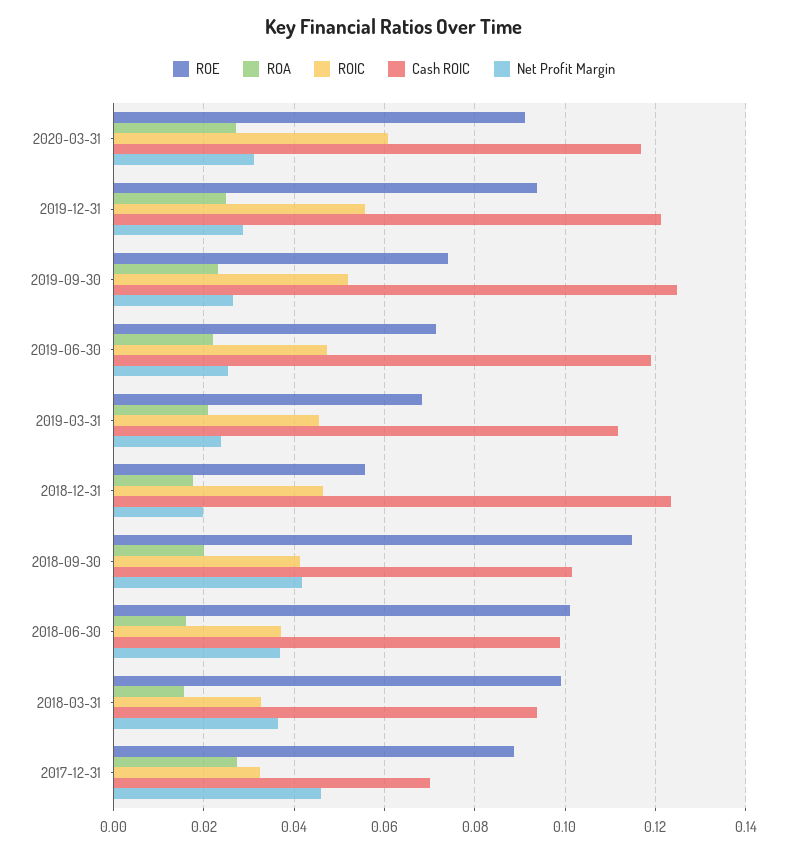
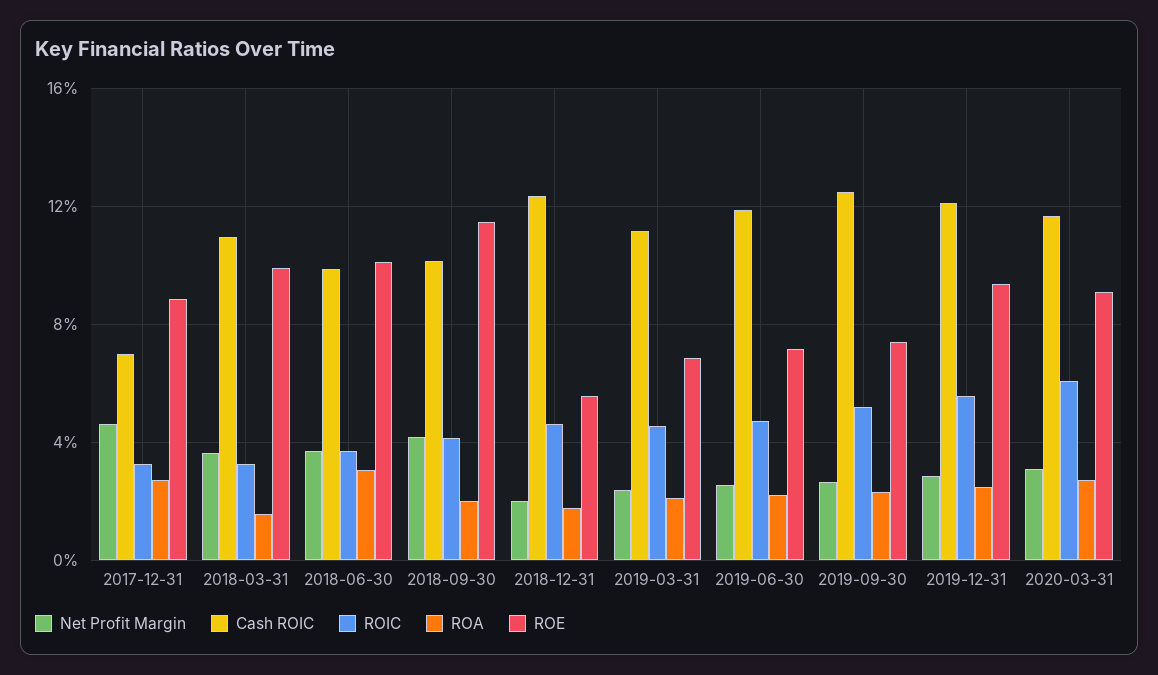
ROA, 2018-06-30: 0.016 -> 0.03
Cash ROIC, 2018-03-31: 0.094 -> 0.11

